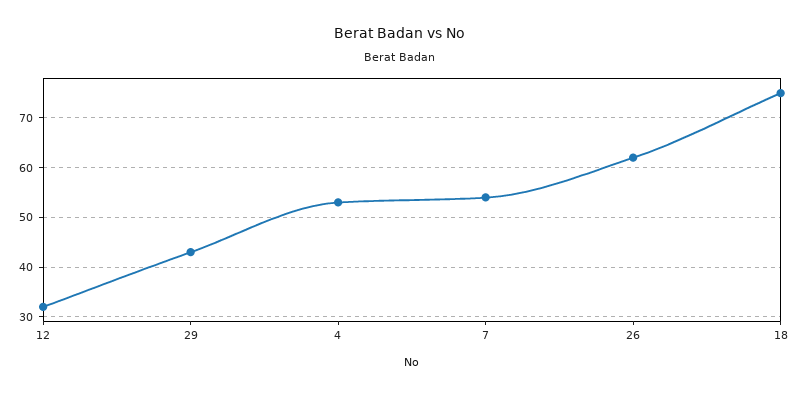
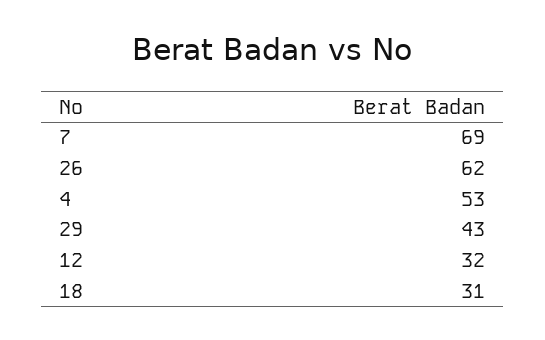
7: 55 -> 69
18: 75 -> 31

